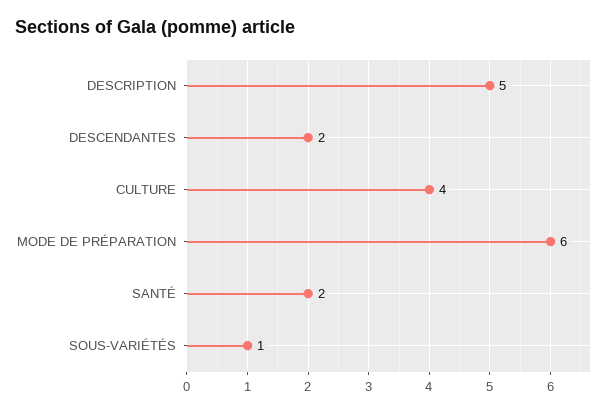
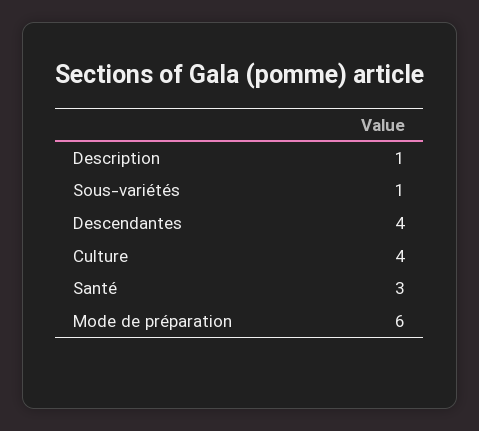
DESCRIPTION: 5 -> 1
DESCENDANTES: 2 -> 4
SANTÉ: 2 -> 3

